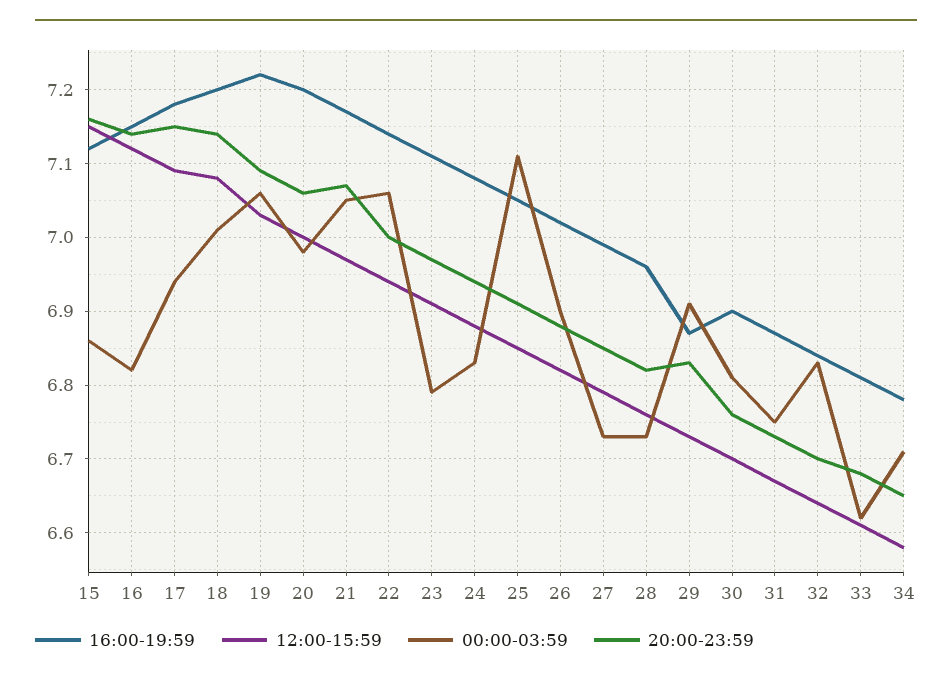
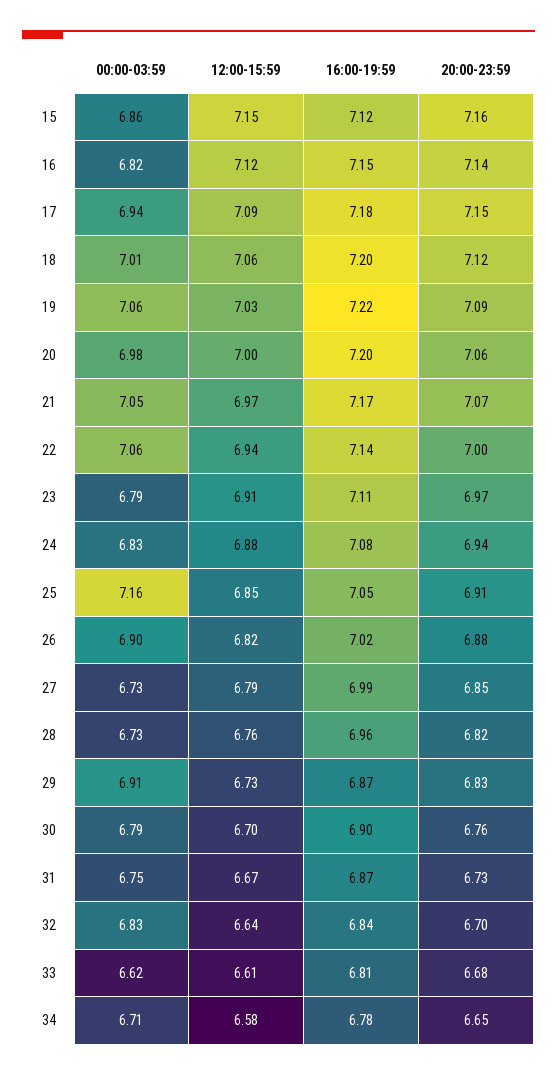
12:00-15:59, 18: 7.08 -> 7.06
20:00-23:59, 18: 7.14 -> 7.12
00:00-03:59, 25: 7.11 -> 7.16
00:00-03:59, 30: 6.81 -> 6.79

